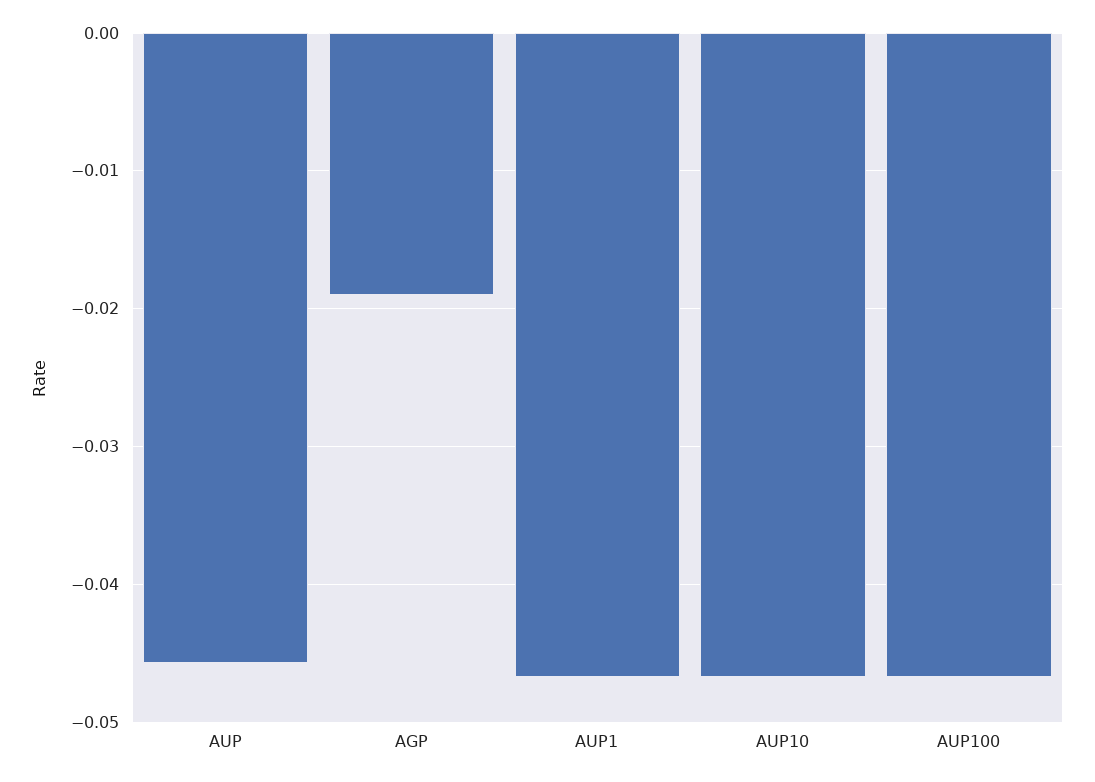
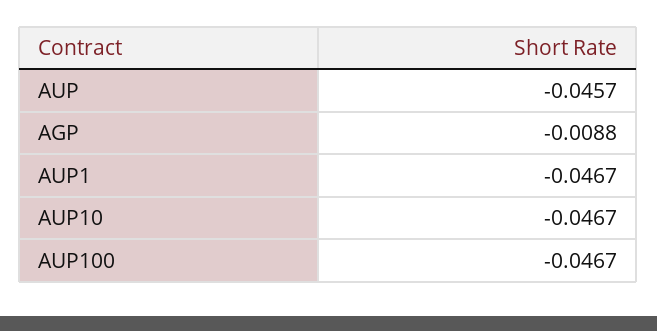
AGP: -0.019 -> -0.0088

